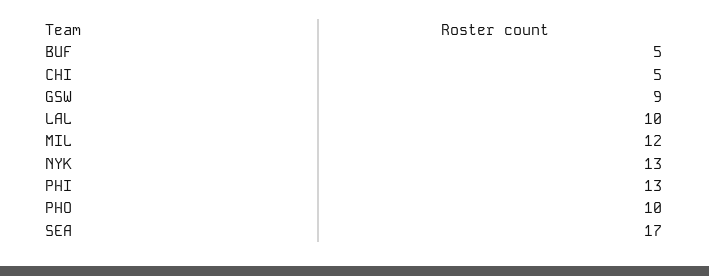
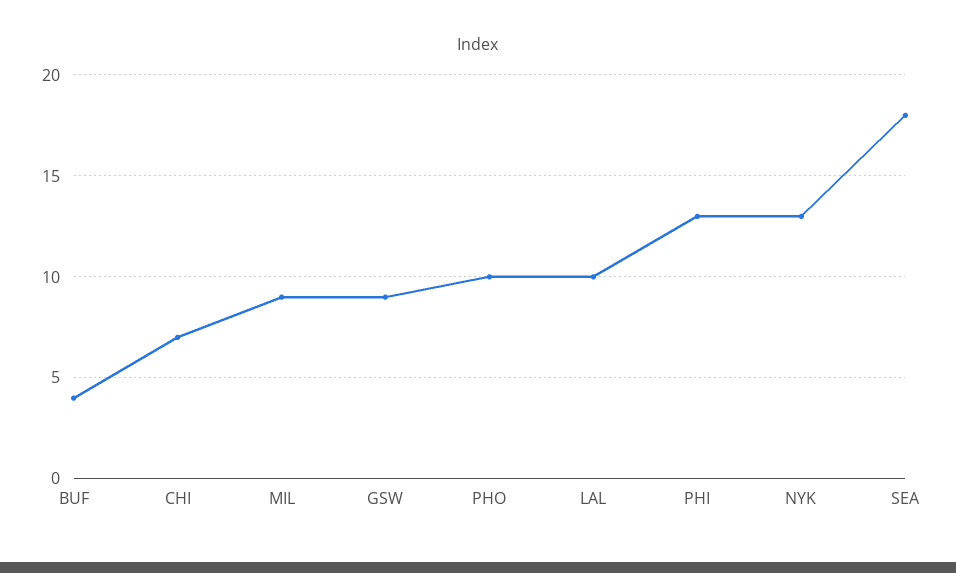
BUF: 5 -> 4
CHI: 5 -> 7
MIL: 12 -> 9
SEA: 17 -> 18

